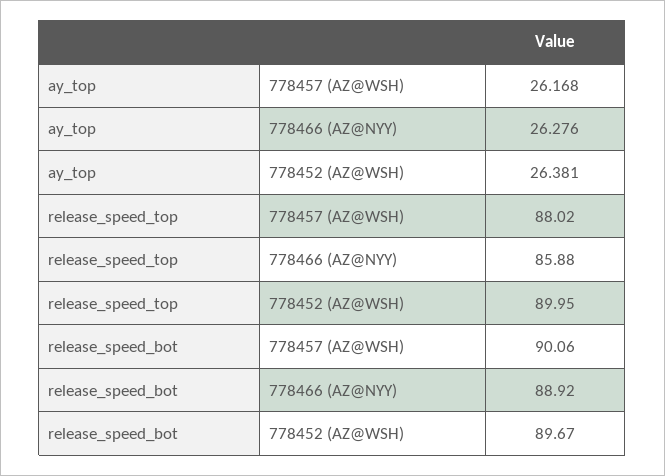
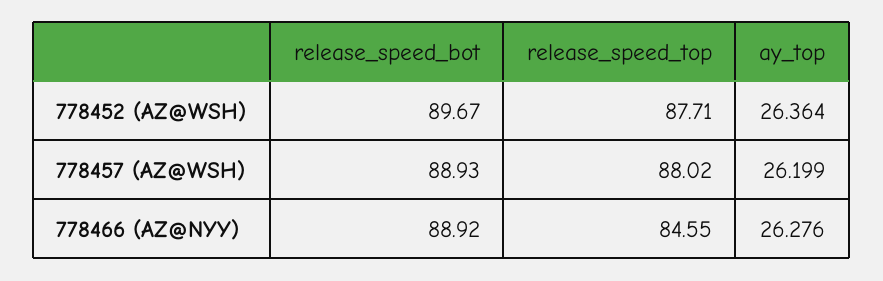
ay_top, 778457 (AZ@WSH): 26.168 -> 26.199
ay_top, 778452 (AZ@WSH): 26.381 -> 26.364
release_speed_top, 778466 (AZ@NYY): 85.88 -> 84.55
release_speed_top, 778452 (AZ@WSH): 89.95 -> 87.71
release_speed_bot, 778457 (AZ@WSH): 90.06 -> 88.93

